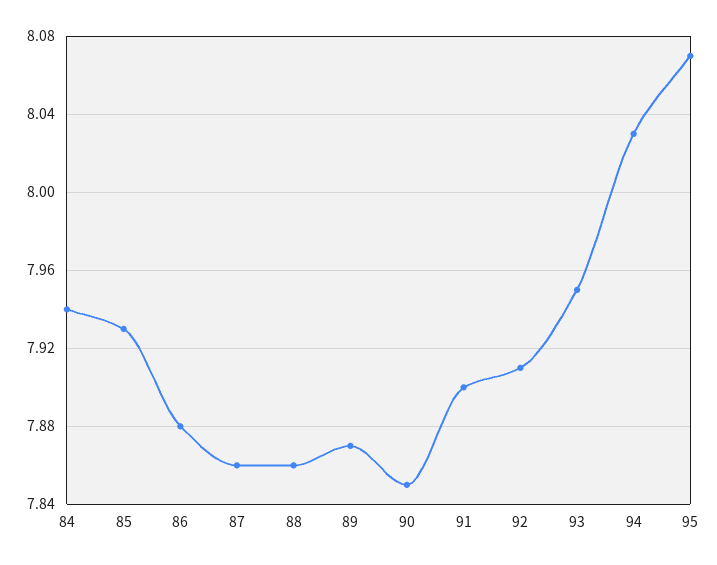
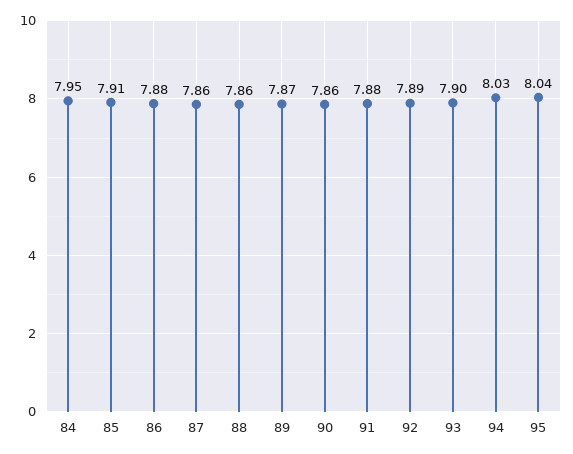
84: 7.94 -> 7.95
85: 7.93 -> 7.91
90: 7.85 -> 7.86
91: 7.9 -> 7.88
92: 7.91 -> 7.89
93: 7.95 -> 7.9
95: 8.07 -> 8.04

